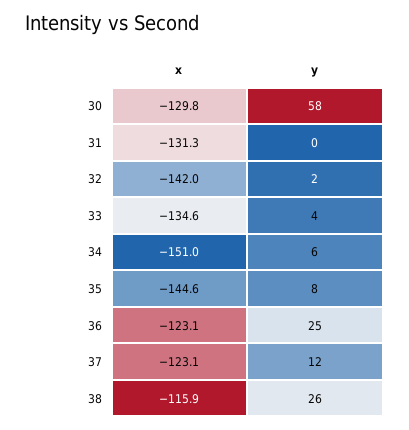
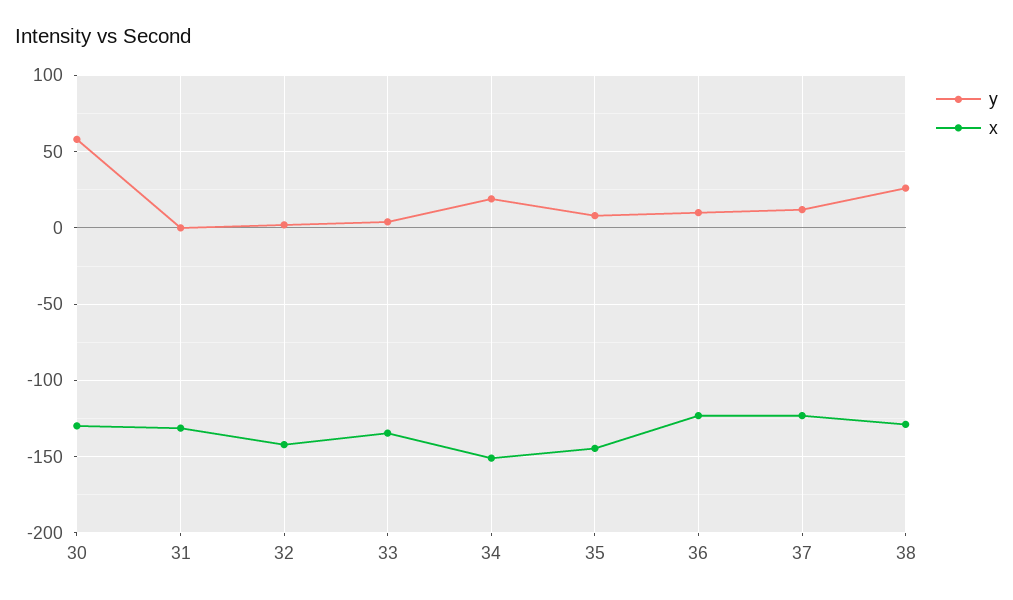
y, 34: 6 -> 20
y, 36: 25 -> 10
x, 38: -115.9 -> -130

